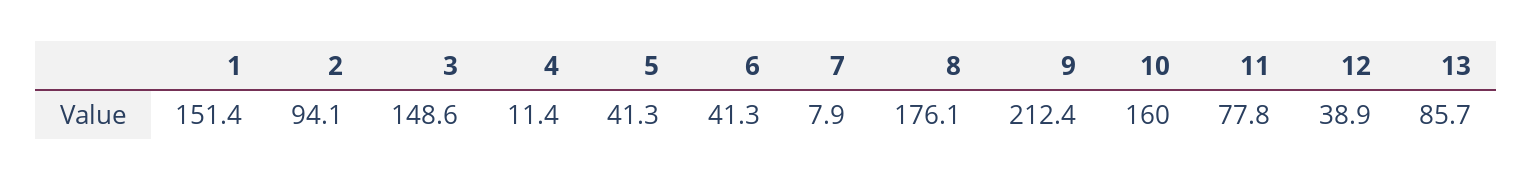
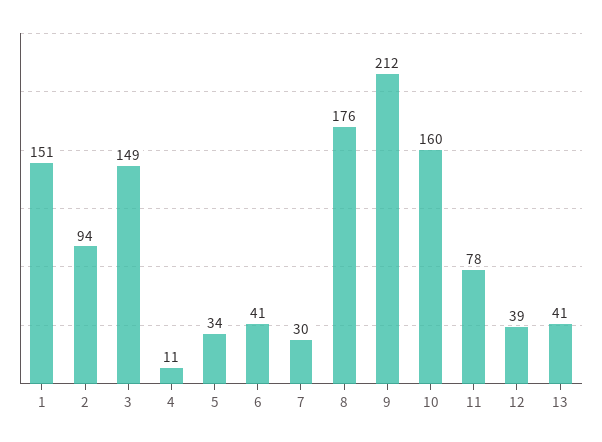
5: 41.3 -> 34
7: 7.9 -> 30
13: 85.7 -> 41

